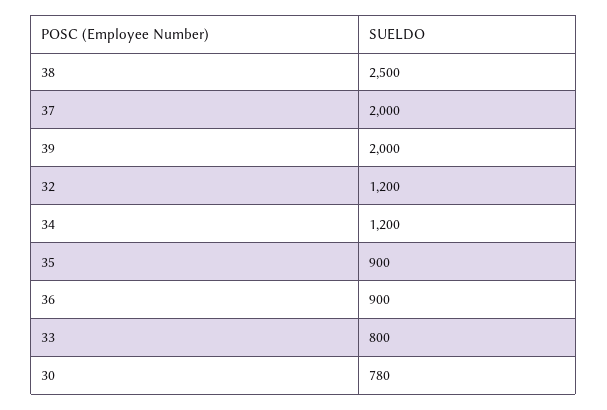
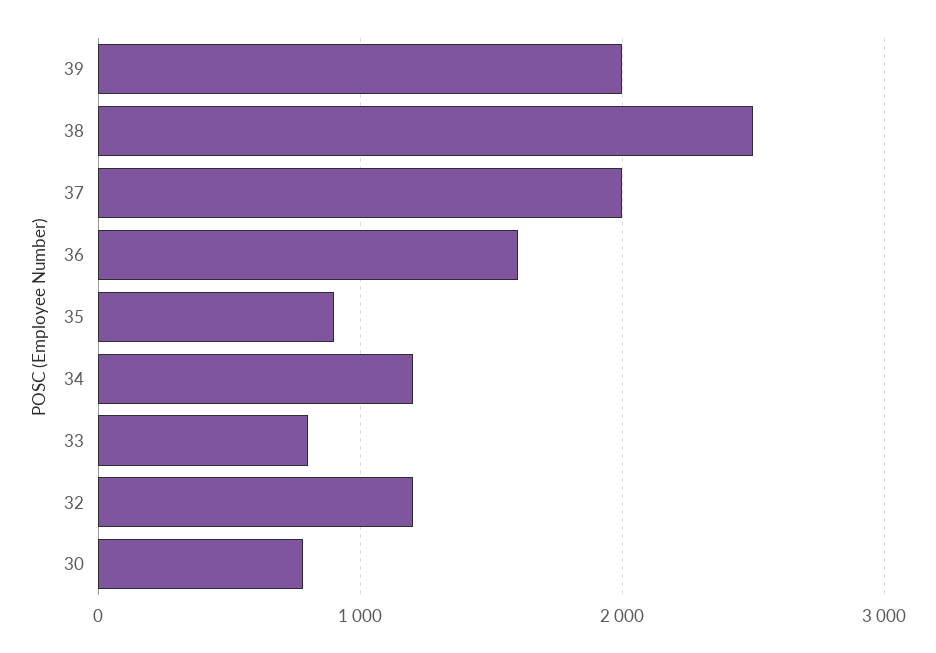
36: 900 -> 1600

